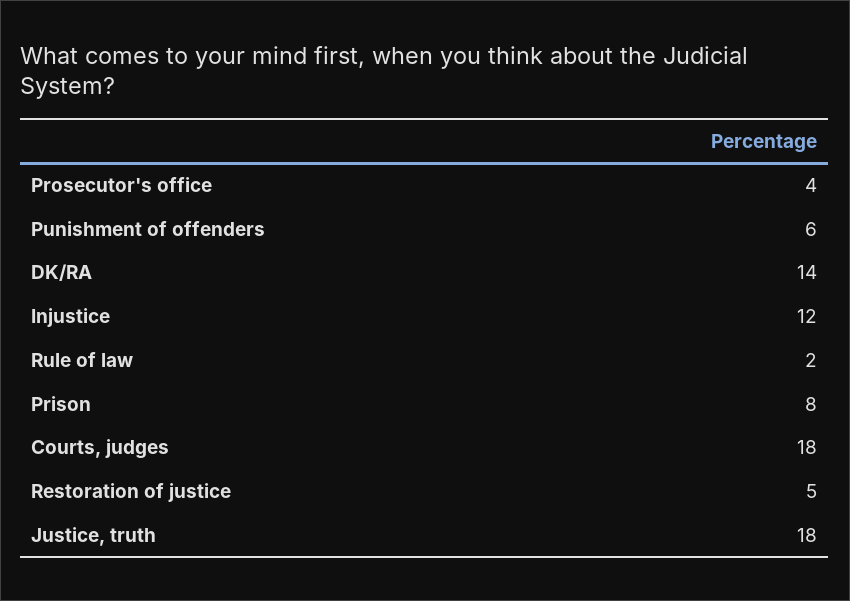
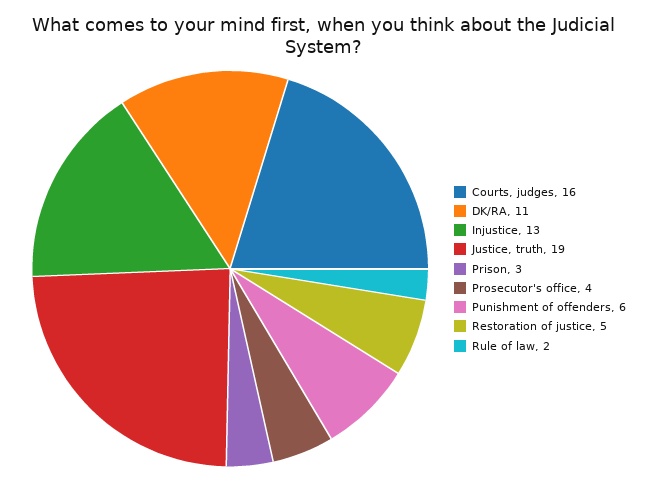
DK/RA: 14 -> 11
Injustice: 12 -> 13
Prison: 8 -> 3
Courts, judges: 18 -> 16
Justice, truth: 18 -> 19

